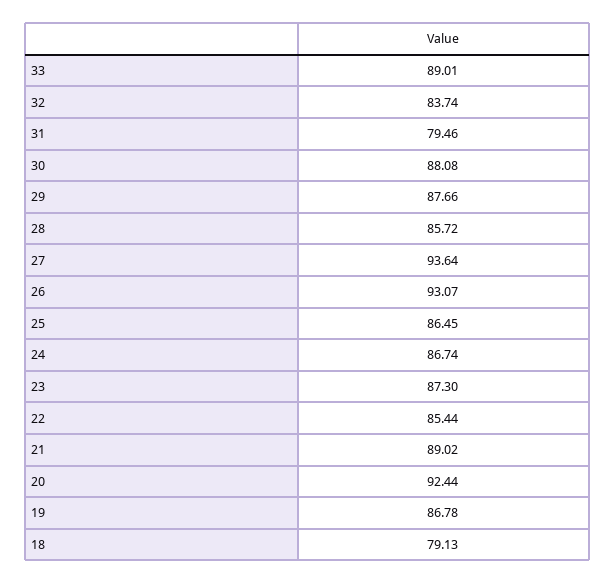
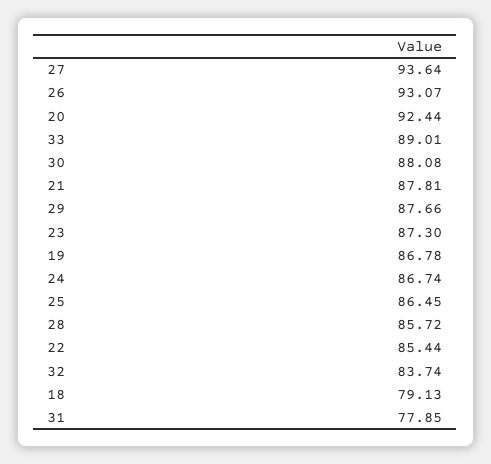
31: 79.46 -> 77.85
21: 89.02 -> 87.81

